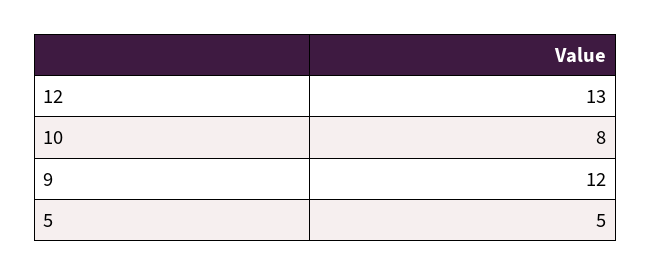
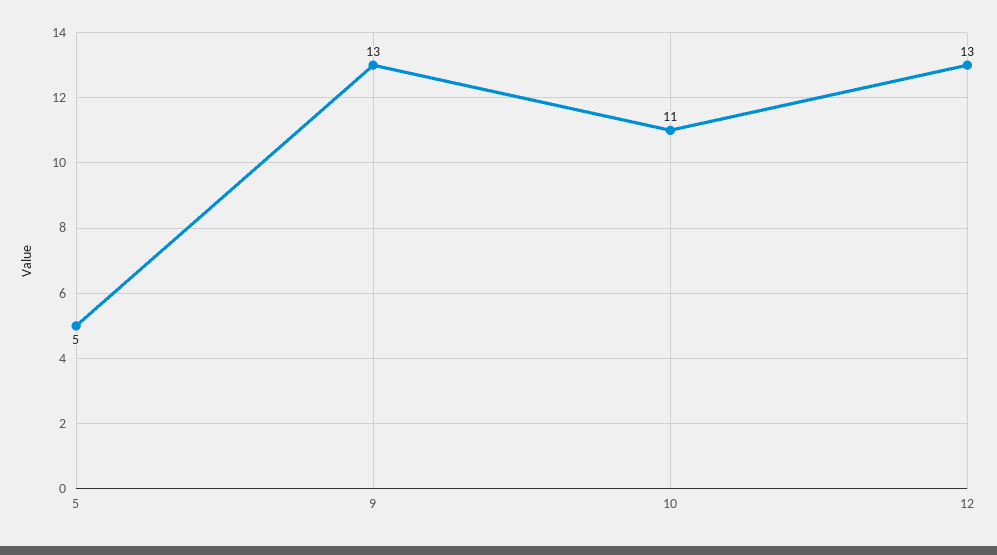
10: 8 -> 11
9: 12 -> 13

